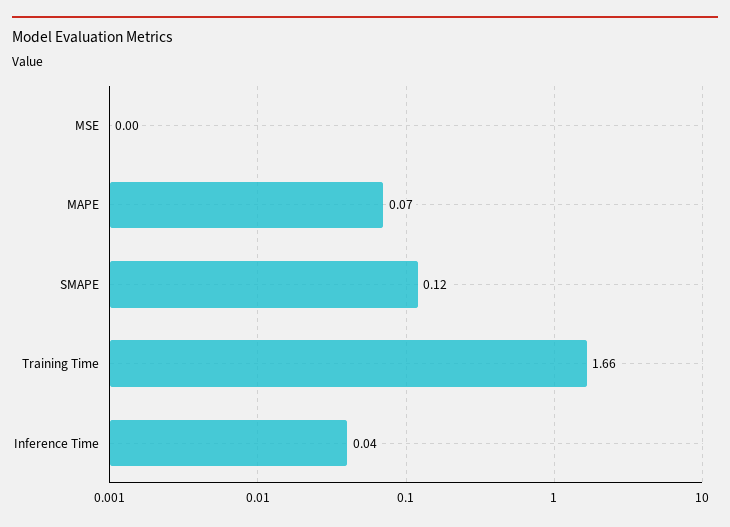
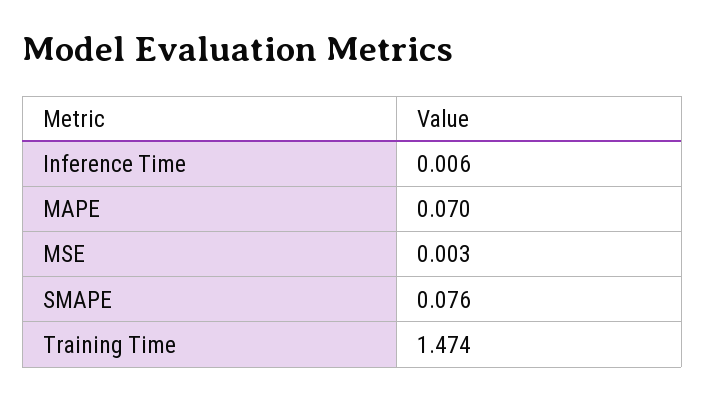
SMAPE: 0.12 -> 0.076
Training Time: 1.66 -> 1.474
Inference Time: 0.04 -> 0.006

